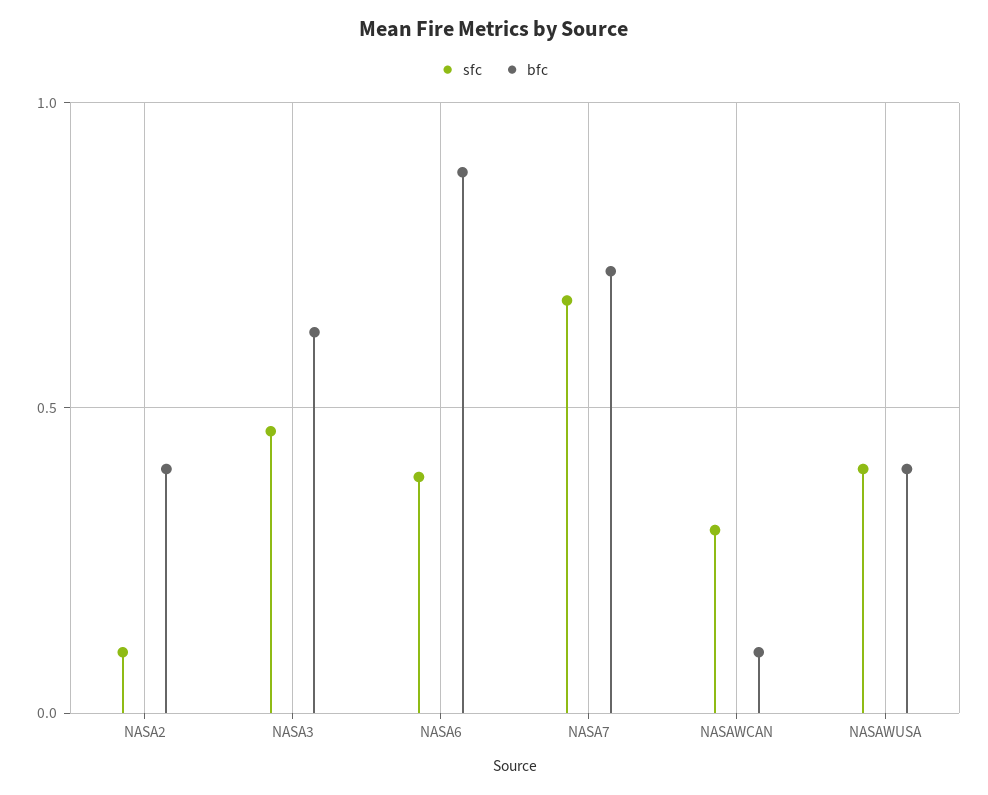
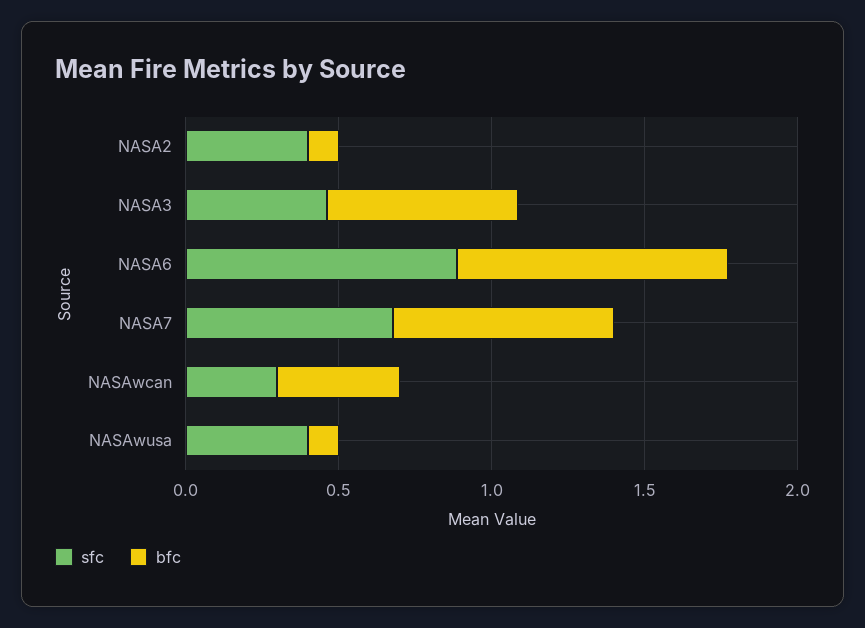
sfc, NASA2: 0.1 -> 0.4
bfc, NASA2: 0.4 -> 0.1
sfc, NASA6: 0.4 -> 0.9
bfc, NASAWCAN: 0.1 -> 0.4
bfc, NASAWUSA: 0.4 -> 0.1

